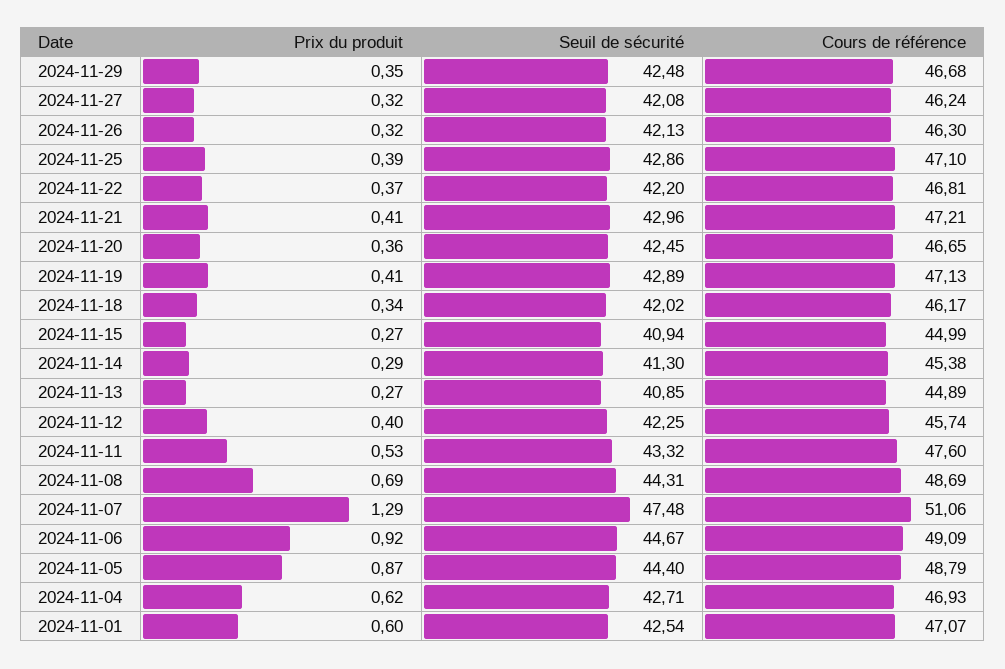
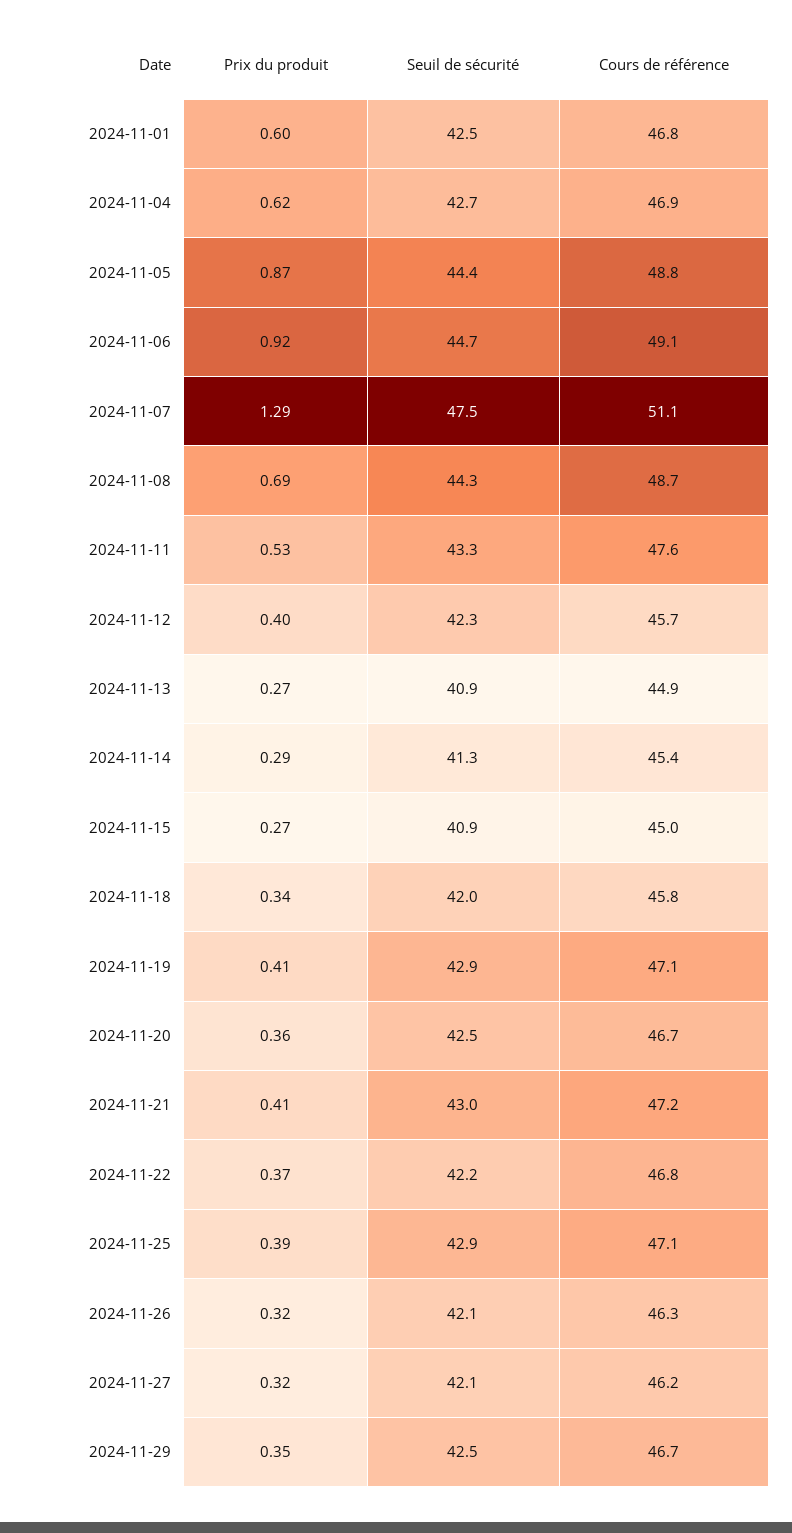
Cours de référence, 2024-11-18: 46.17 -> 45.8
Cours de référence, 2024-11-01: 47.07 -> 46.8

